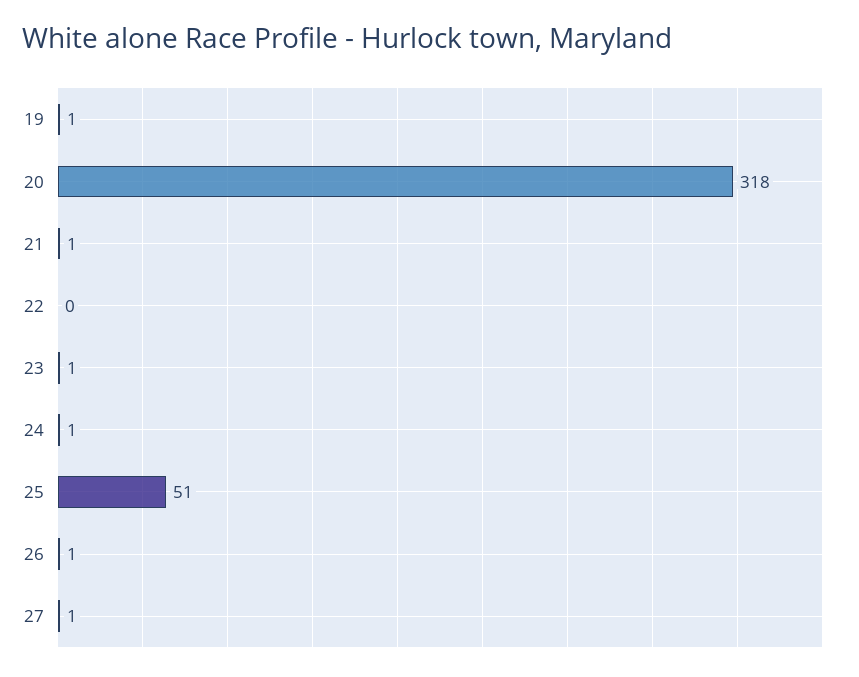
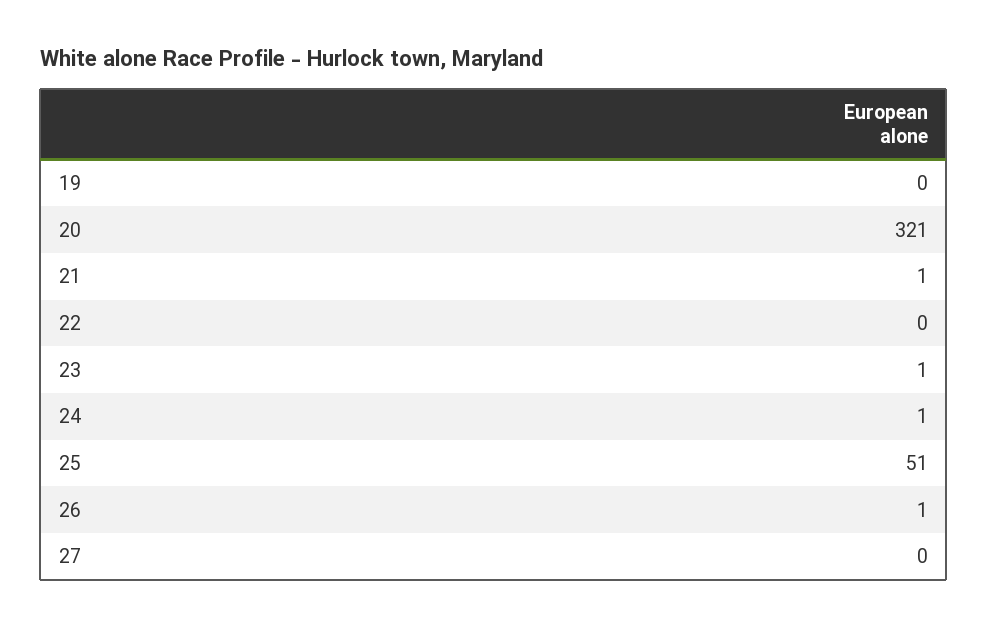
19: 1 -> 0
20: 318 -> 321
27: 1 -> 0

